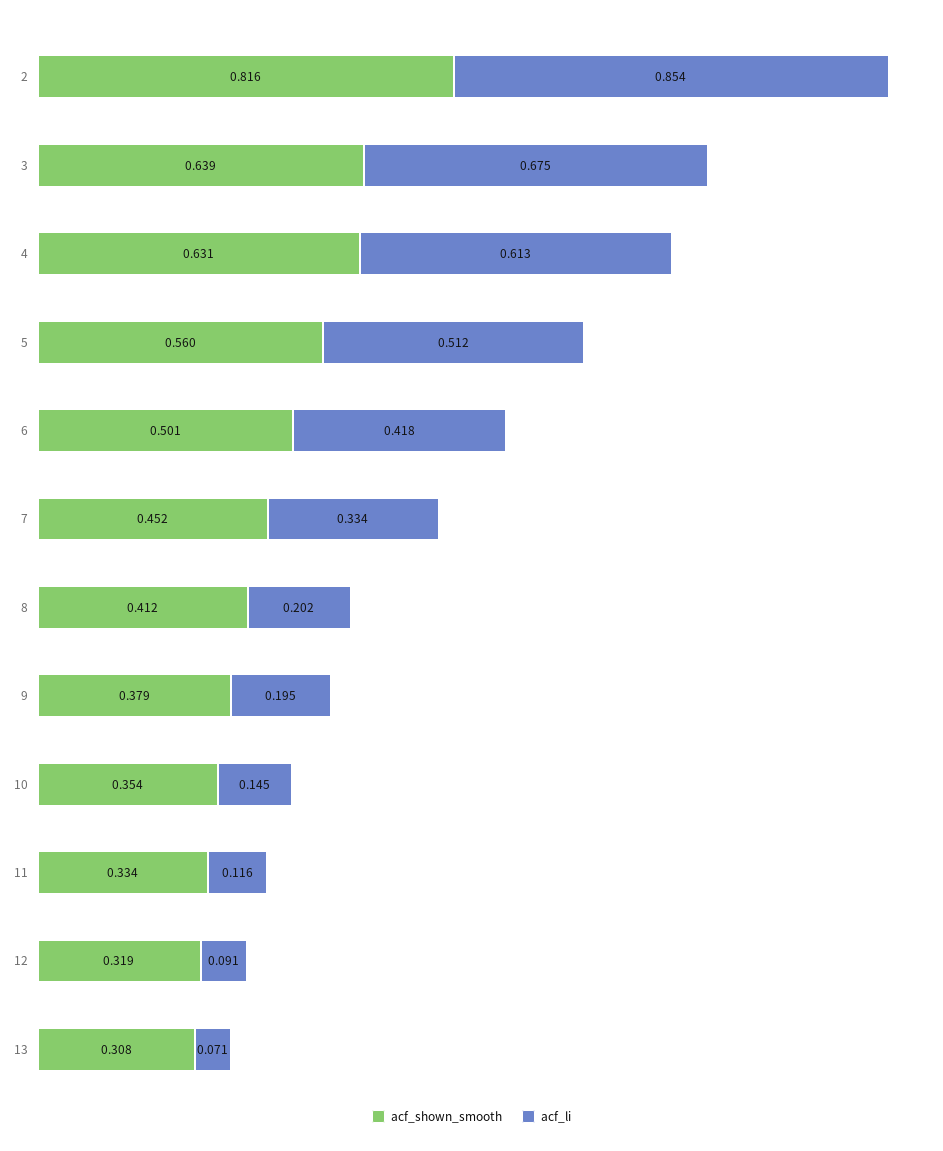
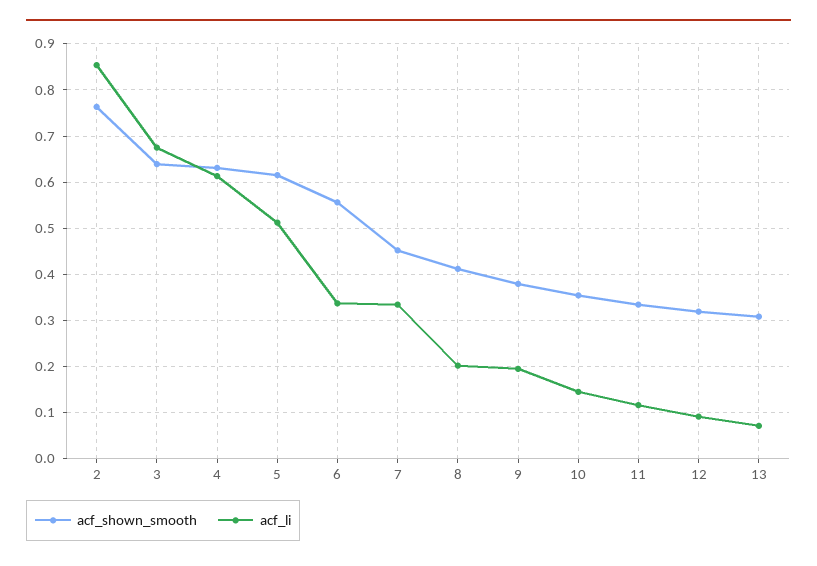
acf_shown_smooth, 2: 0.816 -> 0.76
acf_shown_smooth, 5: 0.56 -> 0.62
acf_shown_smooth, 6: 0.501 -> 0.56
acf_li, 6: 0.418 -> 0.34

